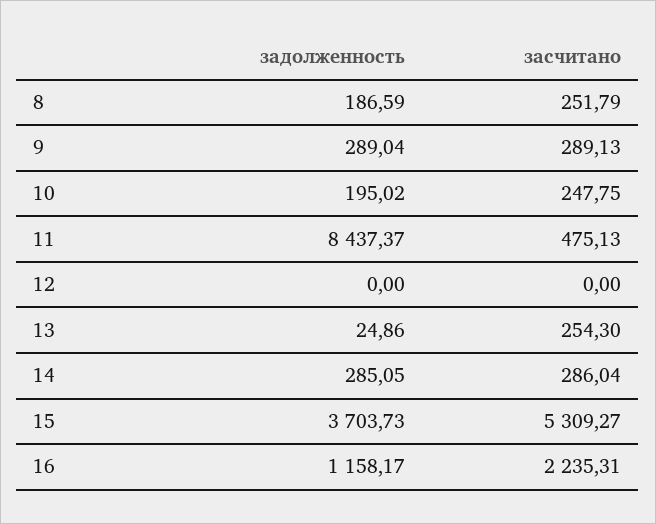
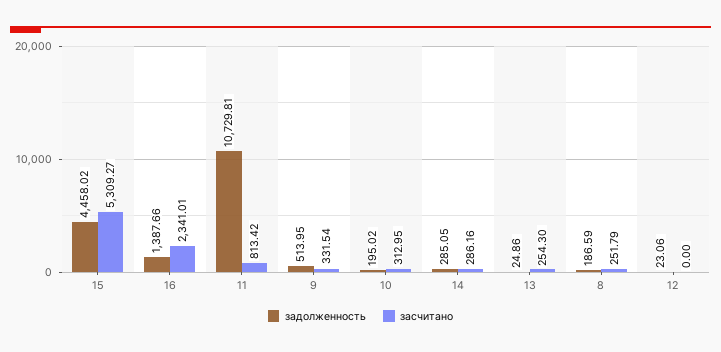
задолженность, 9: 289.04 -> 513.95
засчитано, 9: 289.13 -> 331.54
засчитано, 10: 247.75 -> 312.95
задолженность, 11: 8437.37 -> 10729.81
засчитано, 11: 475.13 -> 813.42
задолженность, 12: 0 -> 23.06
засчитано, 14: 286.04 -> 286.16
задолженность, 15: 3703.73 -> 4458.02
задолженность, 16: 1158.17 -> 1387.66
засчитано, 16: 2235.31 -> 2341.01

